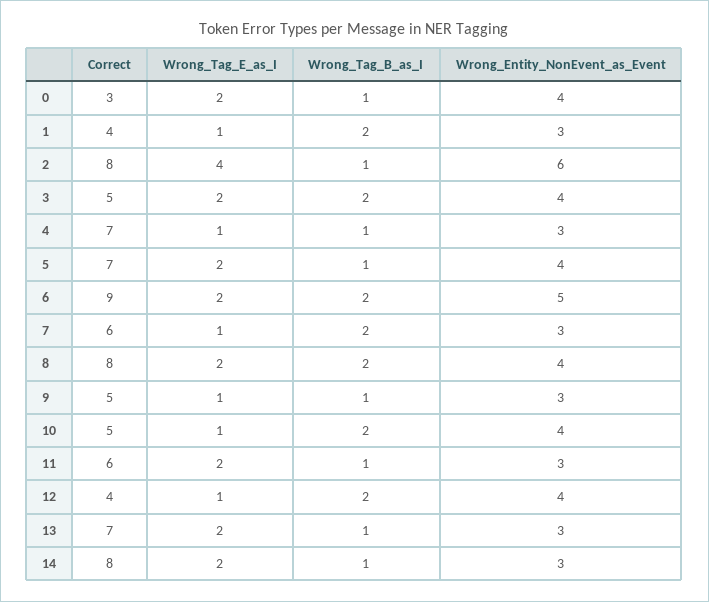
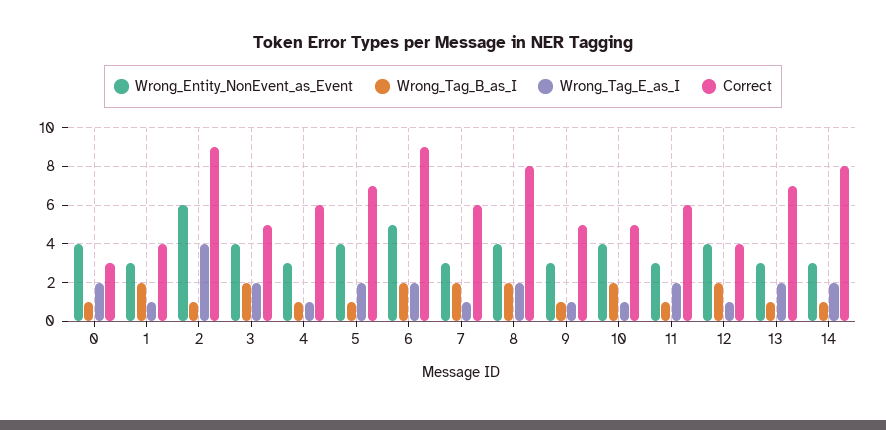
Correct, 2: 8 -> 9
Correct, 4: 7 -> 6

